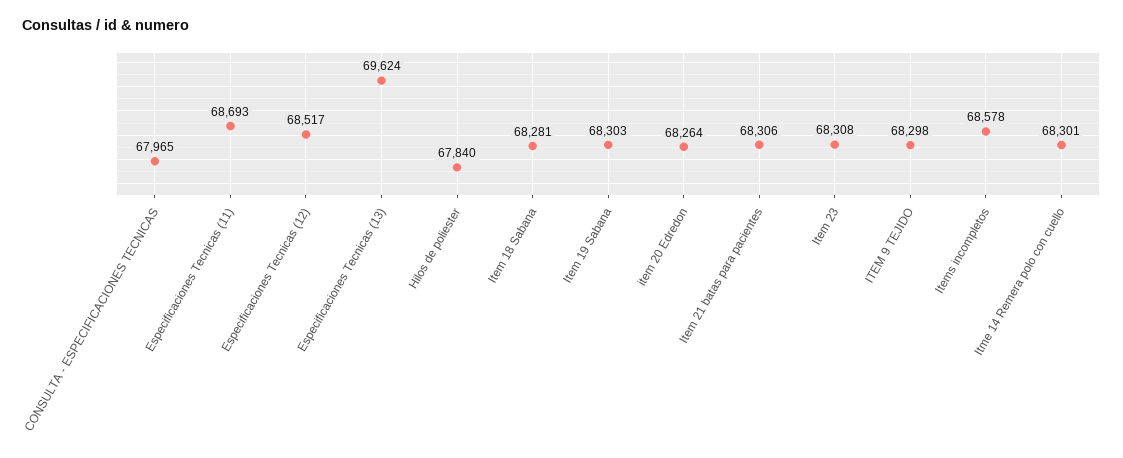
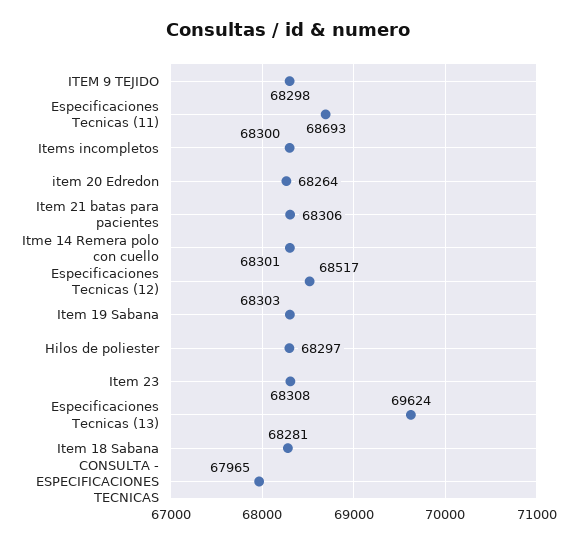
Hilos de poliester: 67840 -> 68297
Items incompletos: 68578 -> 68300

